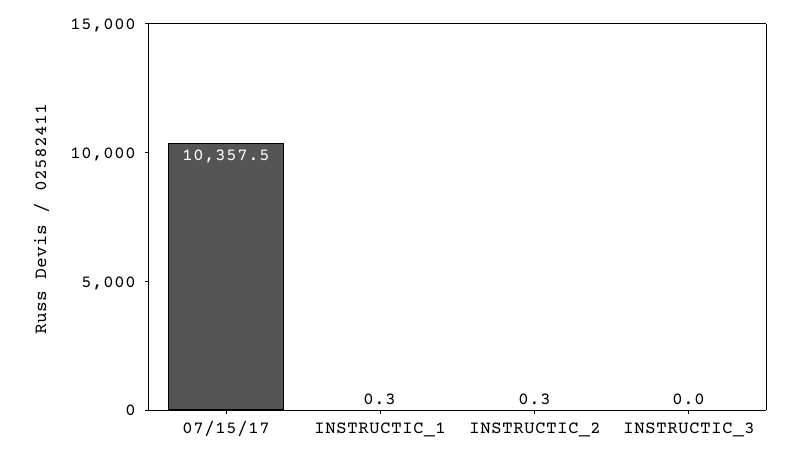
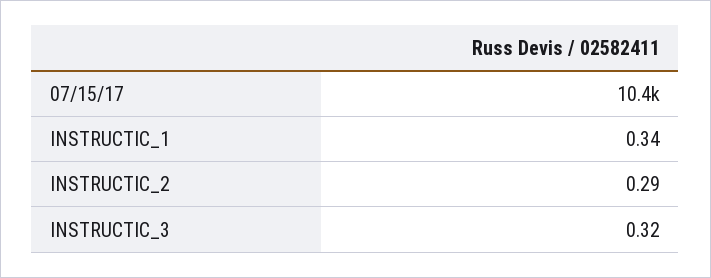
INSTRUCTIC_3: 0 -> 0.32

